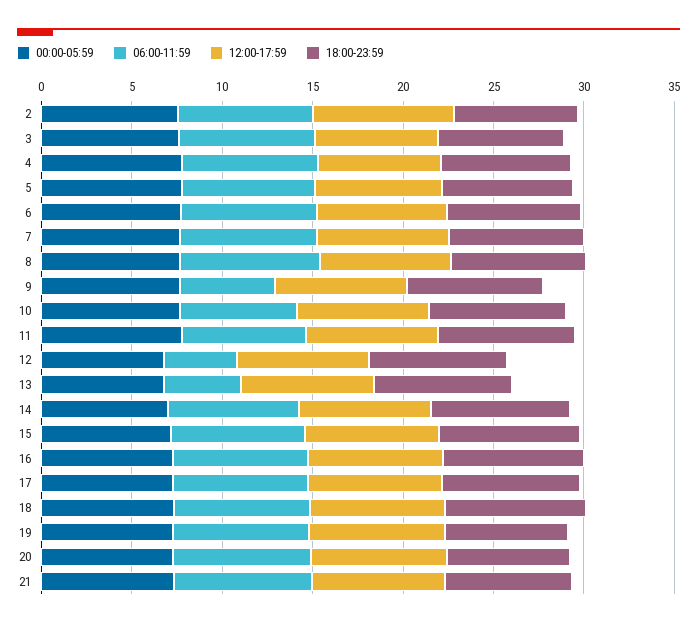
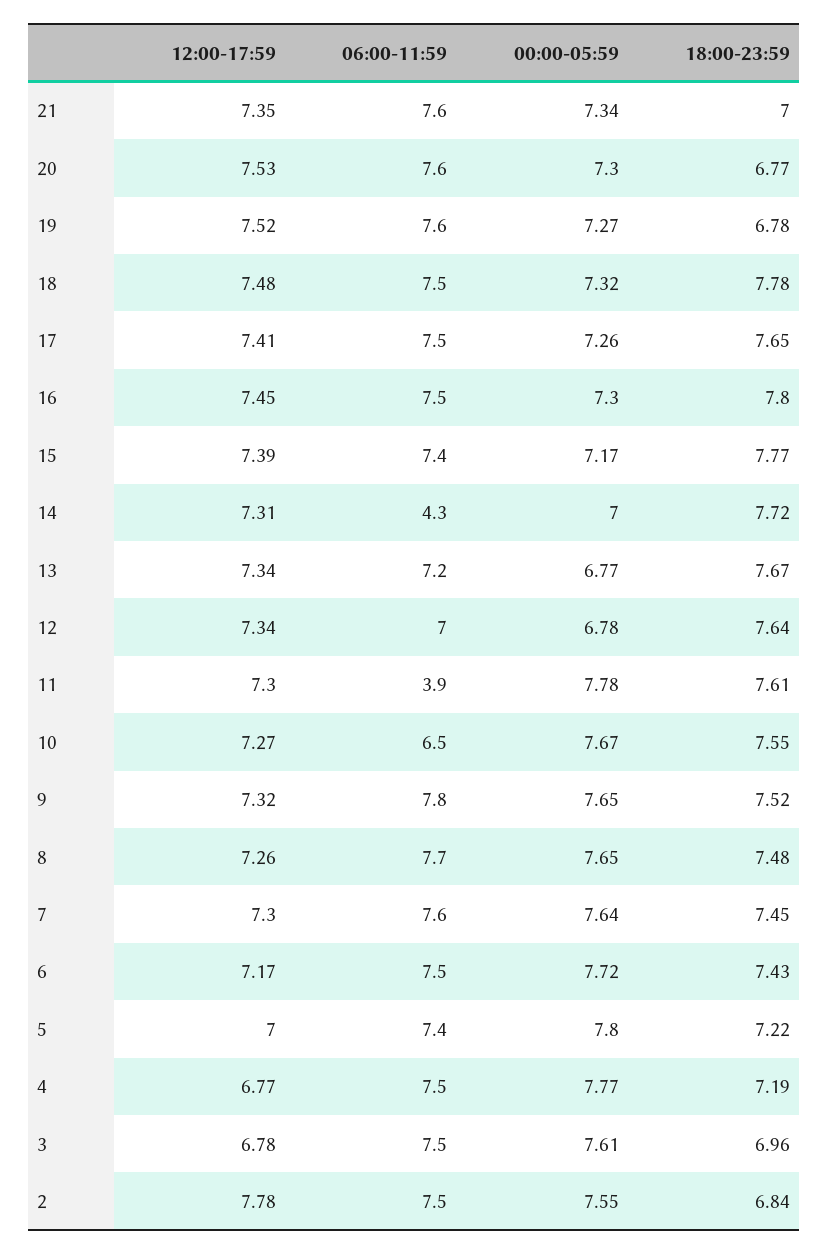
06:00-11:59, 9: 5 -> 7.8
06:00-11:59, 11: 7 -> 3.9
06:00-11:59, 12: 4 -> 7
06:00-11:59, 13: 4 -> 7.2
06:00-11:59, 14: 7 -> 4.3

